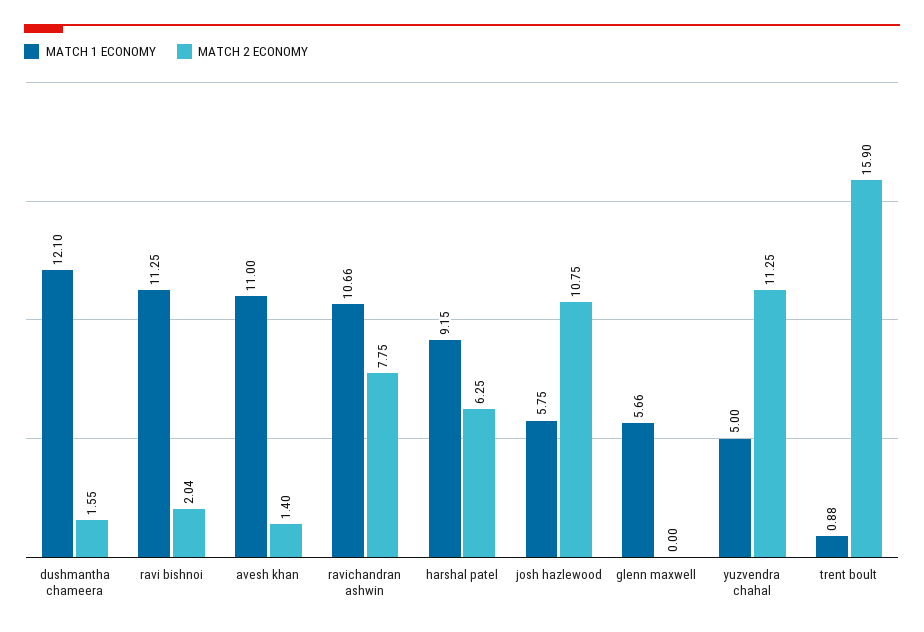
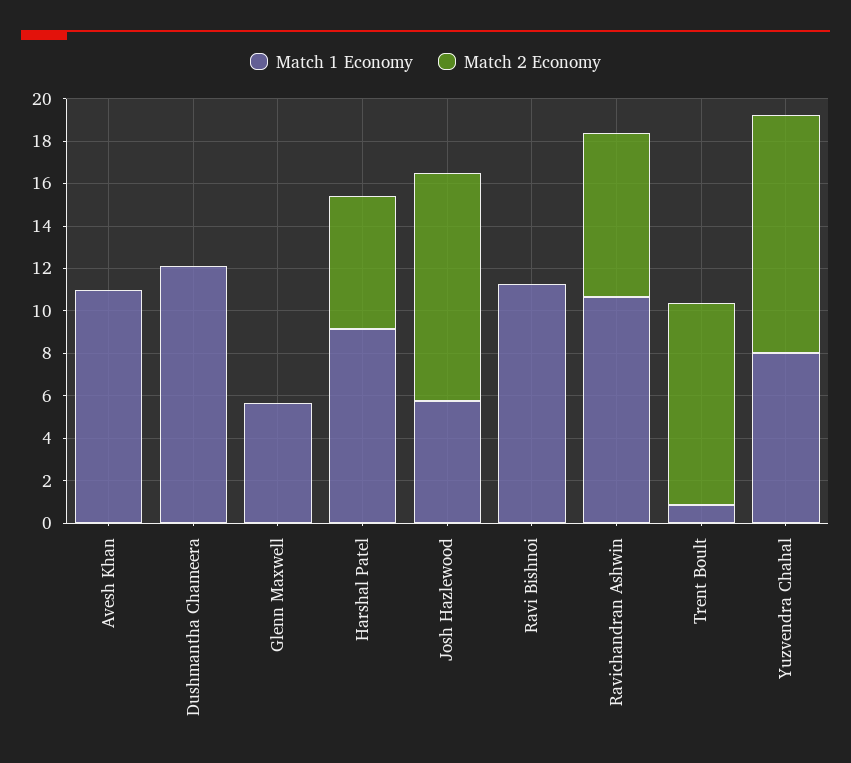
MATCH 2 ECONOMY, dushmantha chameera: 1.55 -> 0
MATCH 2 ECONOMY, ravi bishnoi: 2.04 -> 0
MATCH 2 ECONOMY, avesh khan: 1.4 -> 0
MATCH 1 ECONOMY, yuzvendra chahal: 5 -> 8
MATCH 2 ECONOMY, trent boult: 15.9 -> 9.5

